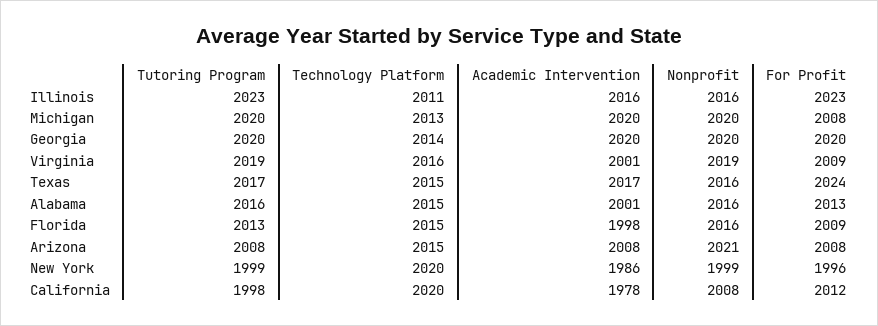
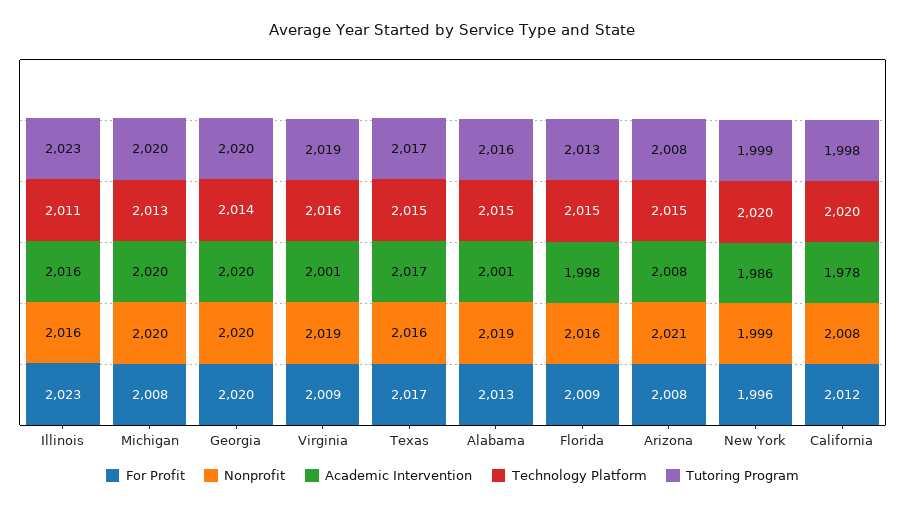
For Profit, Texas: 2024 -> 2017
Nonprofit, Alabama: 2016 -> 2019

